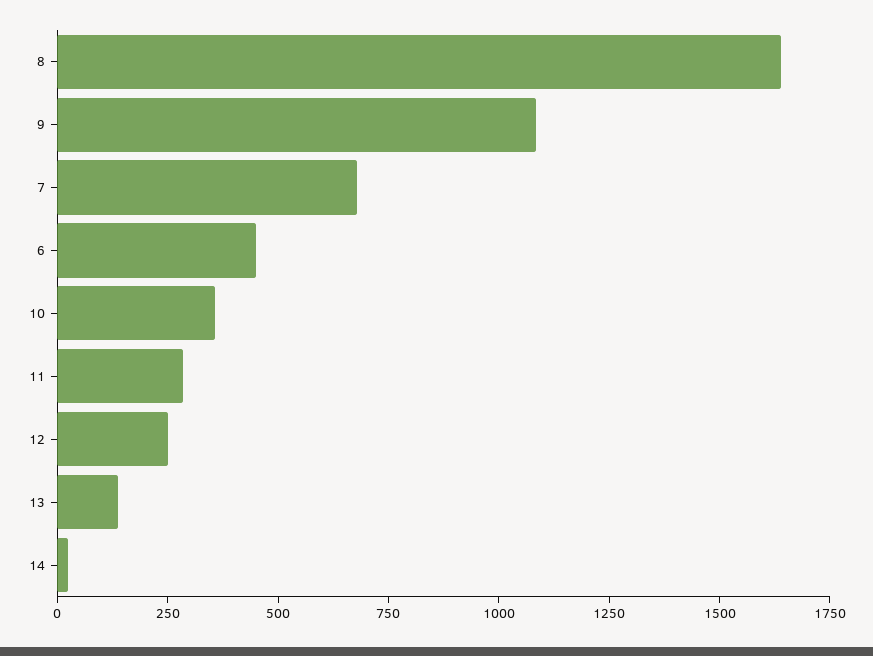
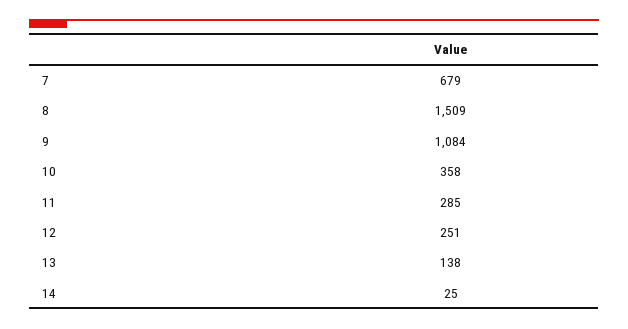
8: 1650 -> 1509
6: 450 -> none

